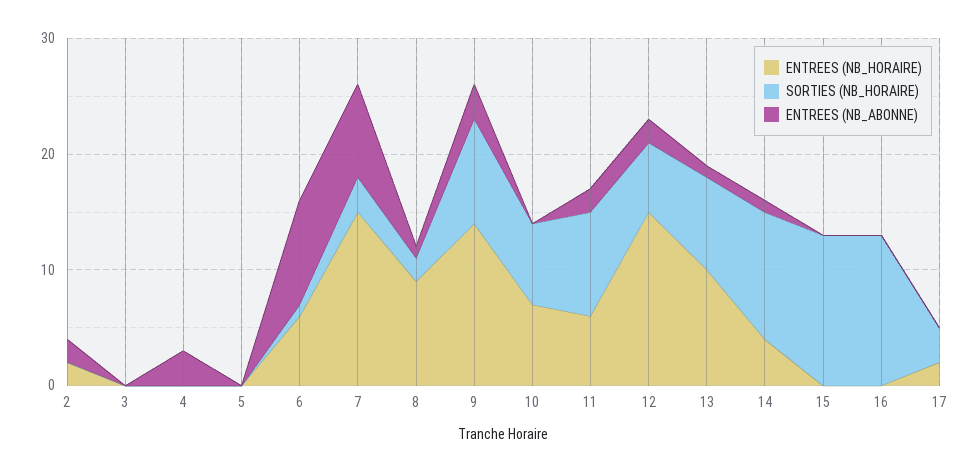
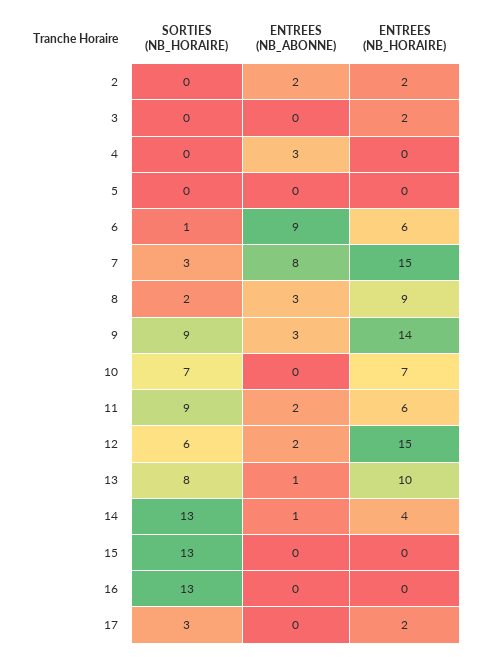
ENTREES (NB_HORAIRE), 3: 0 -> 2
ENTREES (NB_ABONNE), 8: 1 -> 3
SORTIES (NB_HORAIRE), 14: 11 -> 13

